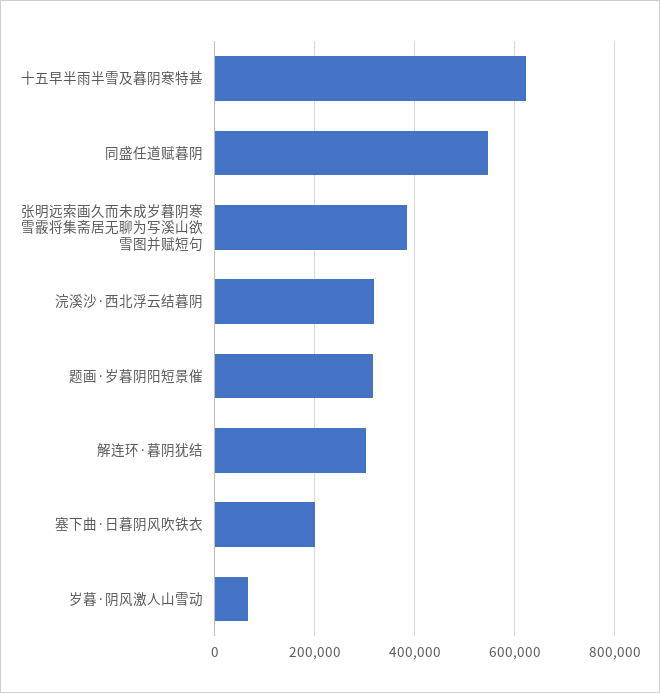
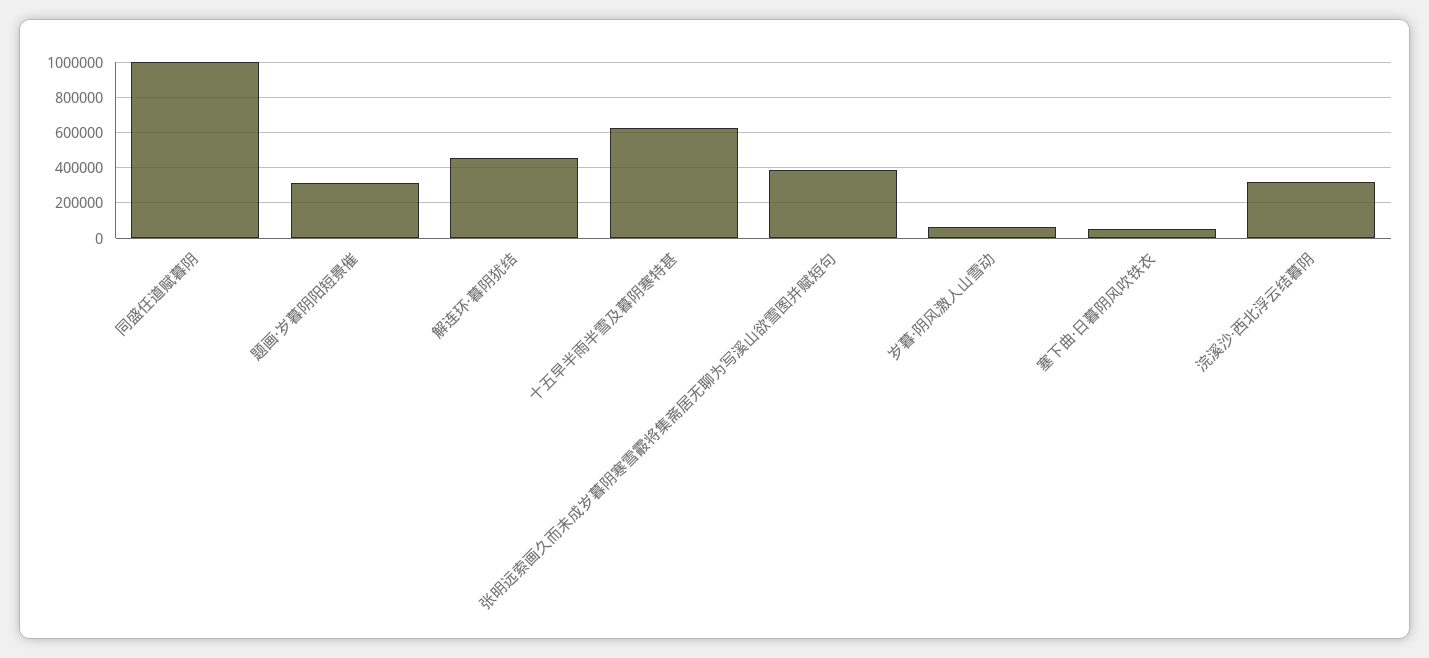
同盛任道赋暮阴: 540000 -> 1000000
解连环·暮阴犹结: 300000 -> 450000
塞下曲·日暮阴风吹铁衣: 200000 -> 50000

